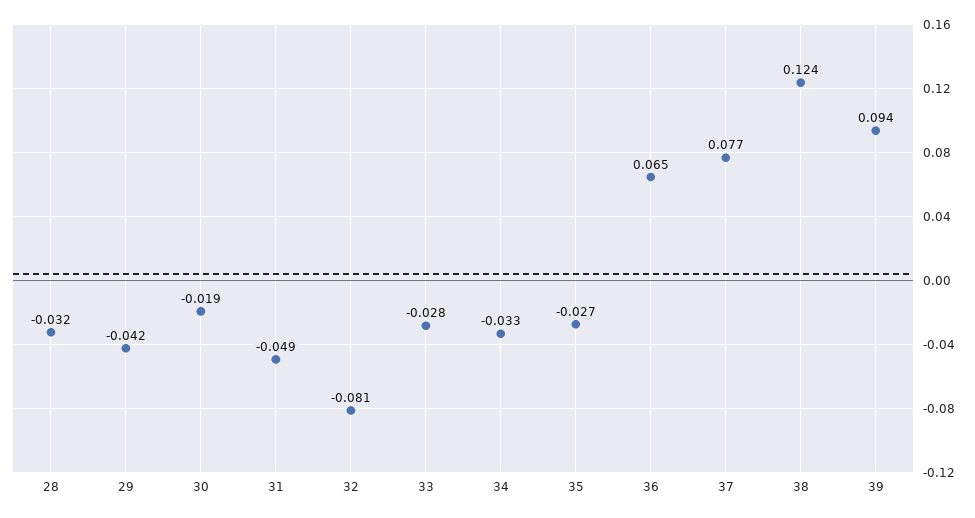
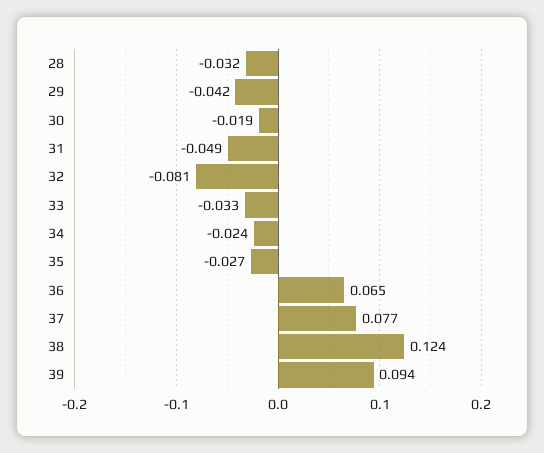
33: -0.028 -> -0.033
34: -0.033 -> -0.024

